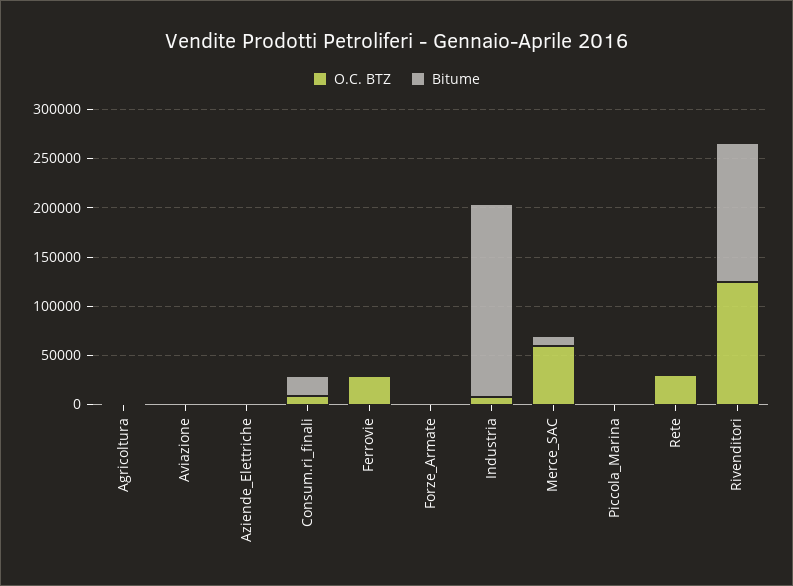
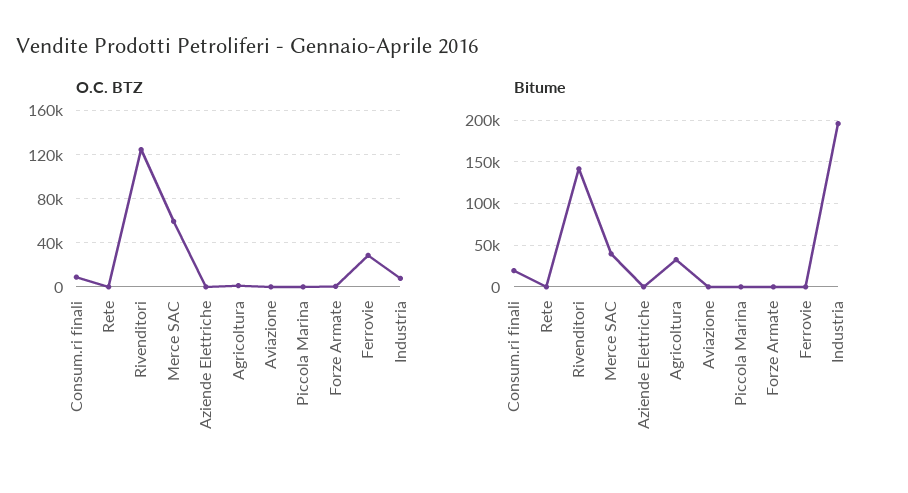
Bitume, Agricoltura: 0 -> 30000
Bitume, Merce_SAC: 10000 -> 40000
O.C. BTZ, Rete: 30000 -> 0

